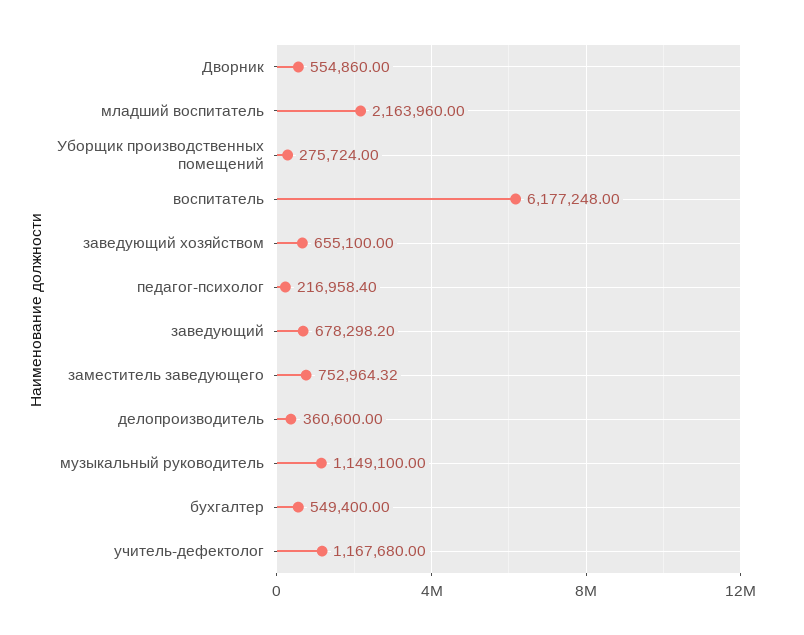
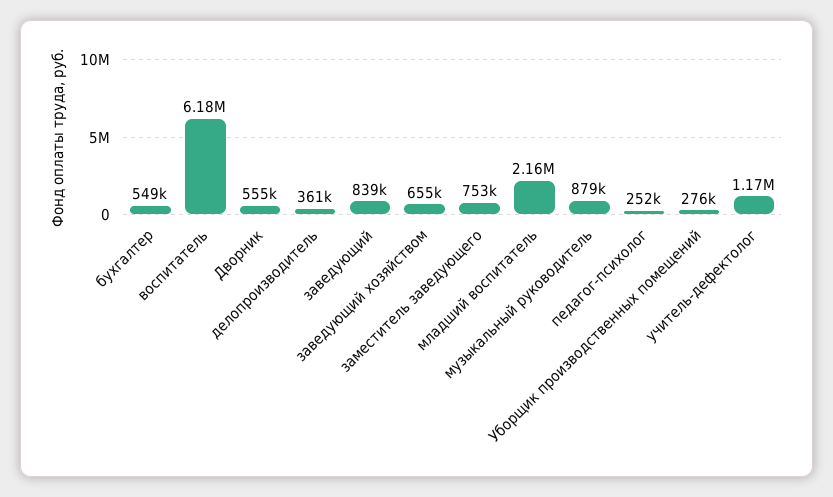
педагог-психолог: 216958.4 -> 252000
заведующий: 678298.2 -> 839000
музыкальный руководитель: 1149100 -> 879000

